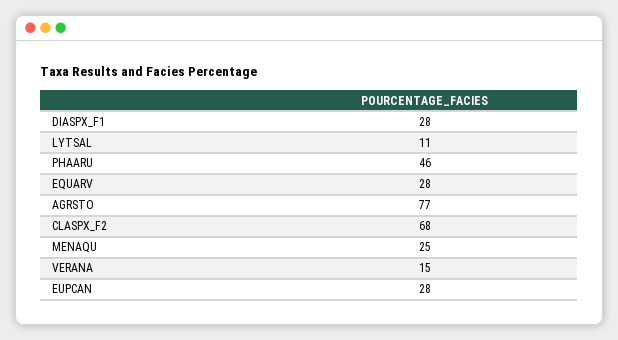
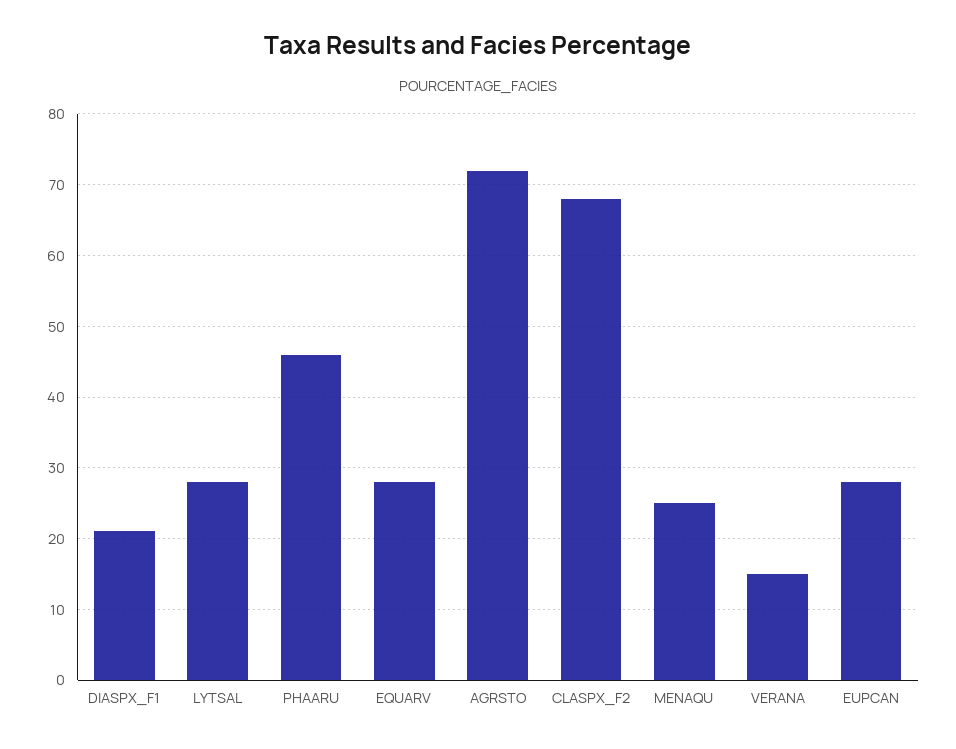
DIASPX_F1: 28 -> 21
LYTSAL: 11 -> 28
AGRSTO: 77 -> 72

